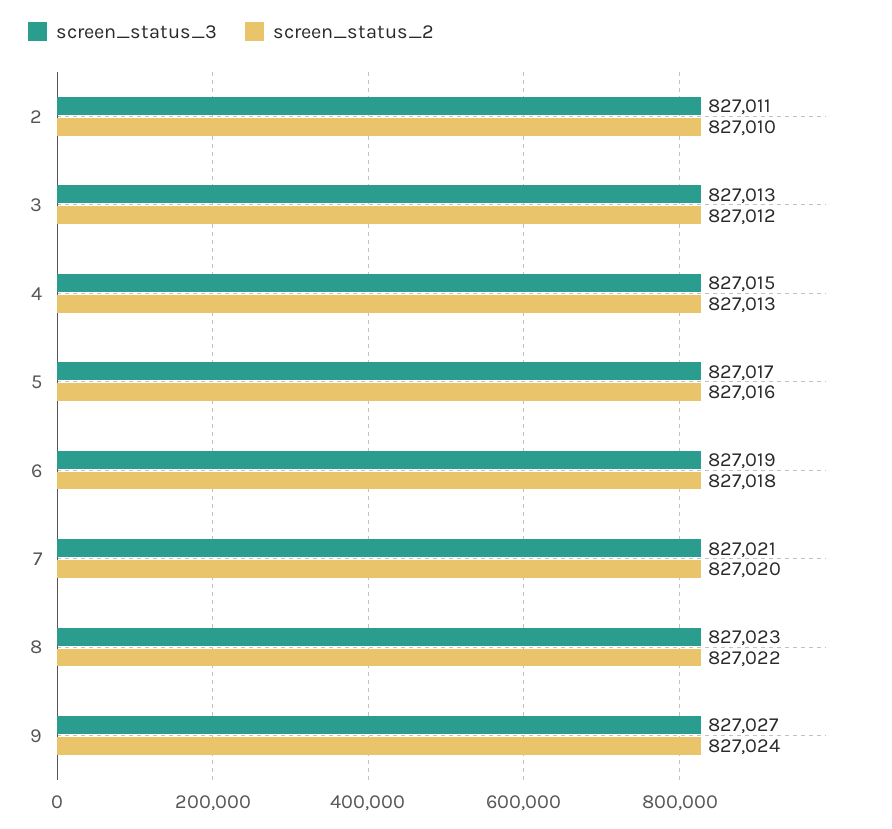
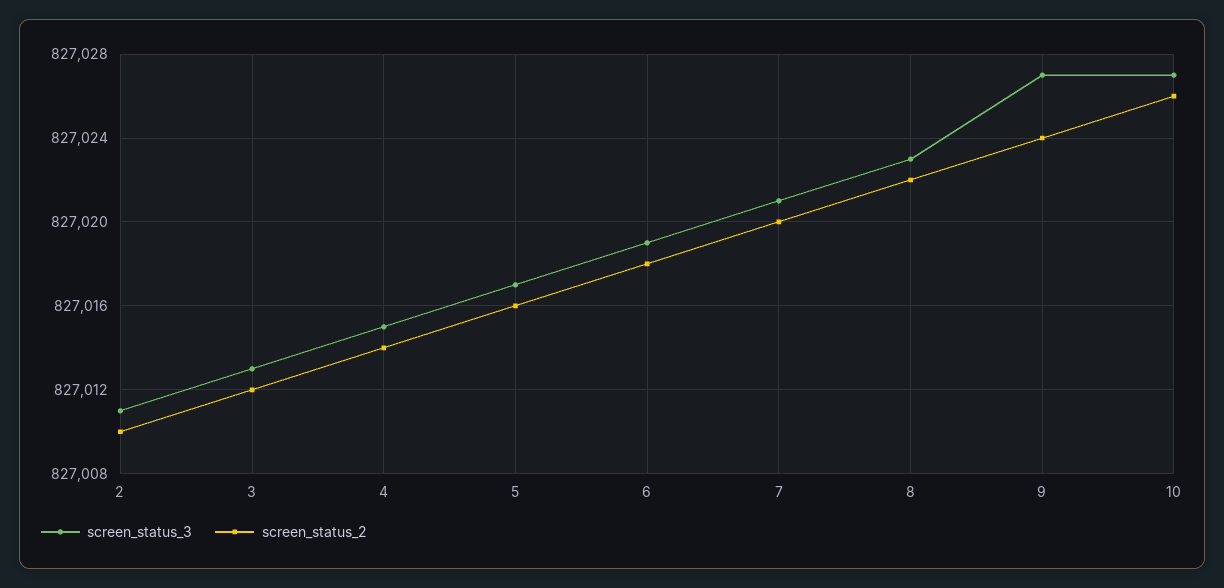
screen_status_2, 4: 827013 -> 827014
screen_status_3, 10: none -> 827027
screen_status_2, 10: none -> 827026

